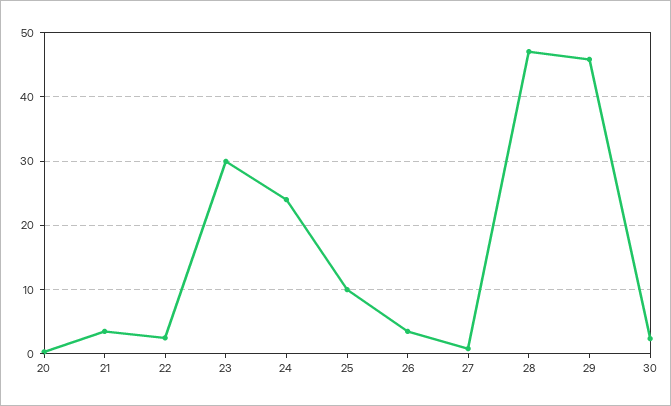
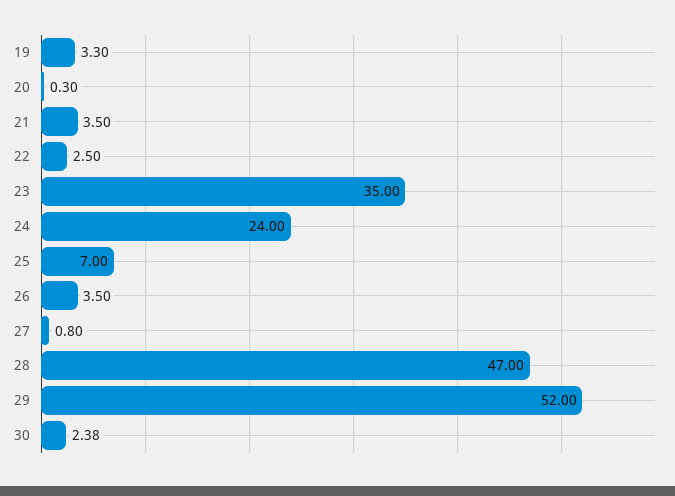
23: 30 -> 35
25: 10 -> 7
29: 46 -> 52
19: none -> 3.3

